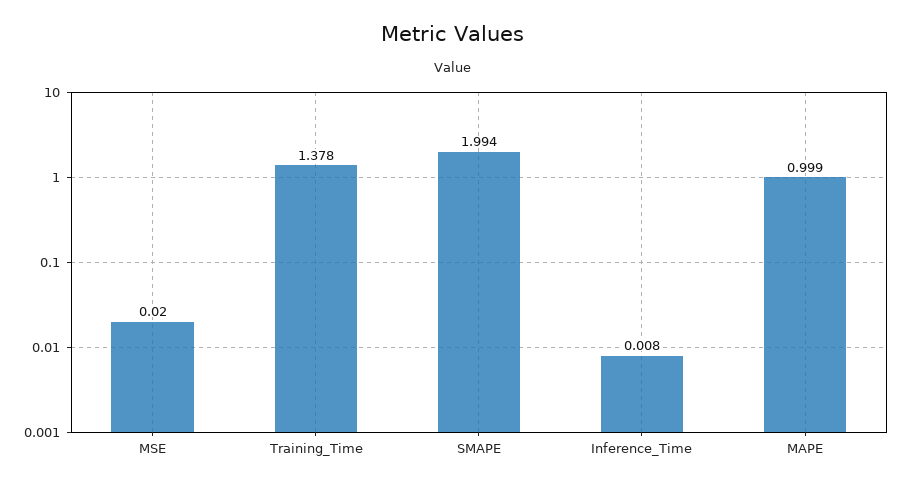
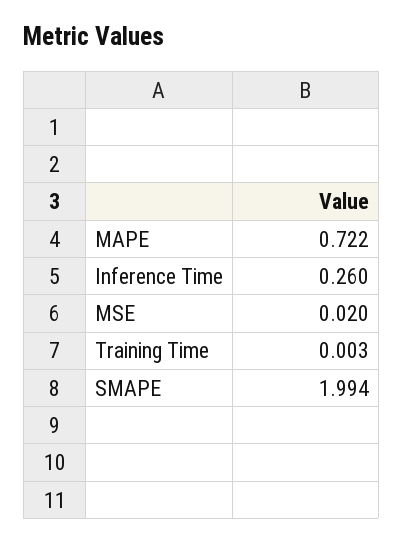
Training_Time: 1.378 -> 0.003
Inference_Time: 0.008 -> 0.26
MAPE: 0.999 -> 0.722

